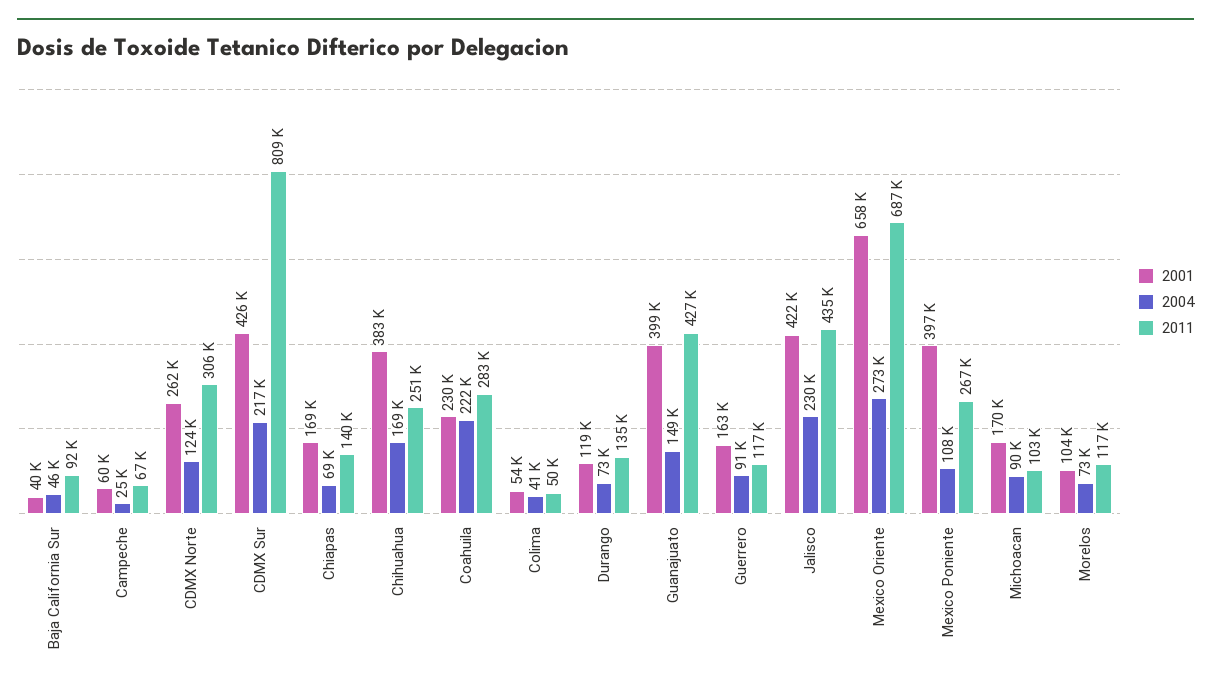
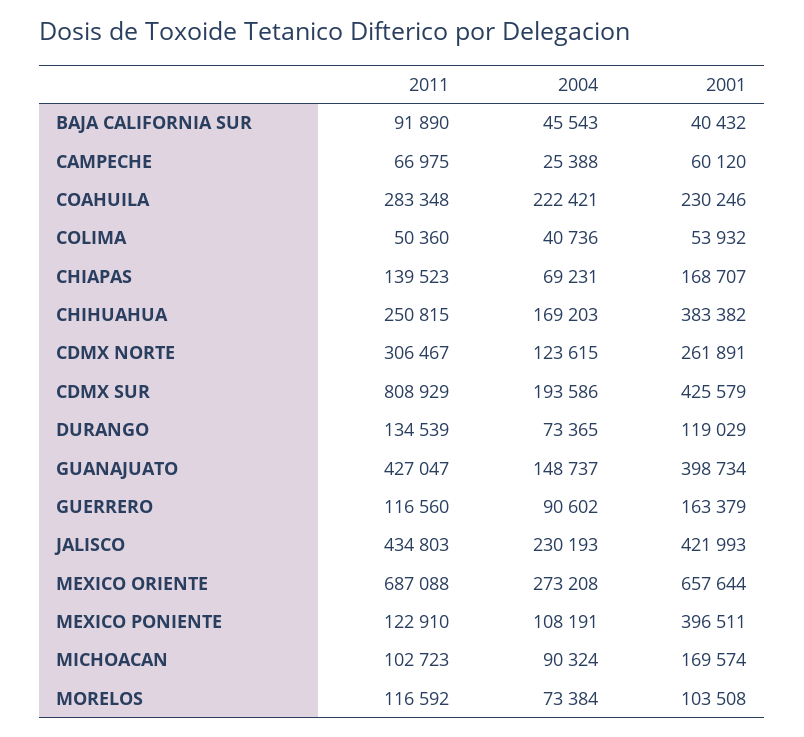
2004, CDMX Sur: 217000 -> 193586
2011, Mexico Poniente: 267000 -> 122910

